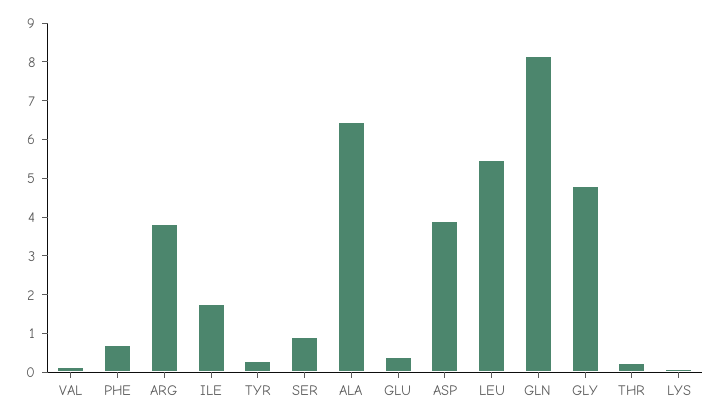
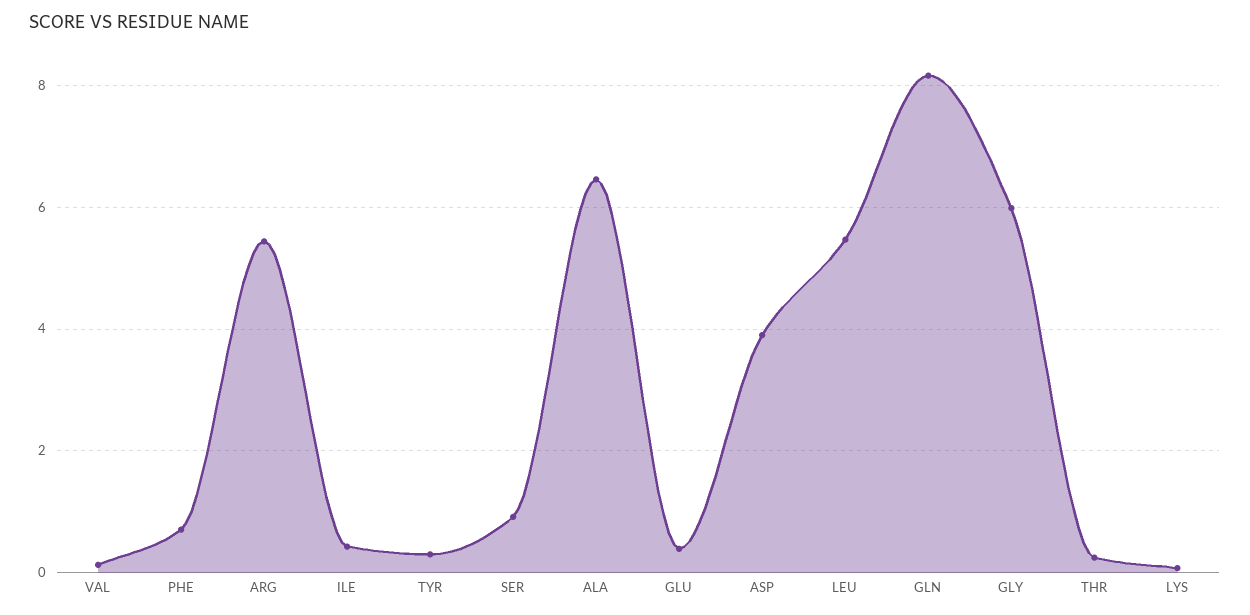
ARG: 3.75 -> 5.4
ILE: 1.75 -> 0.4
GLY: 4.75 -> 6

